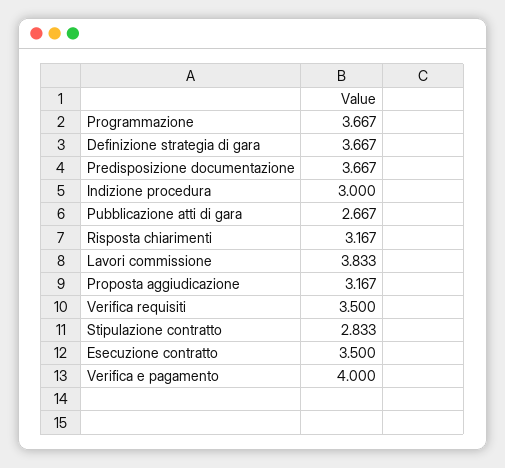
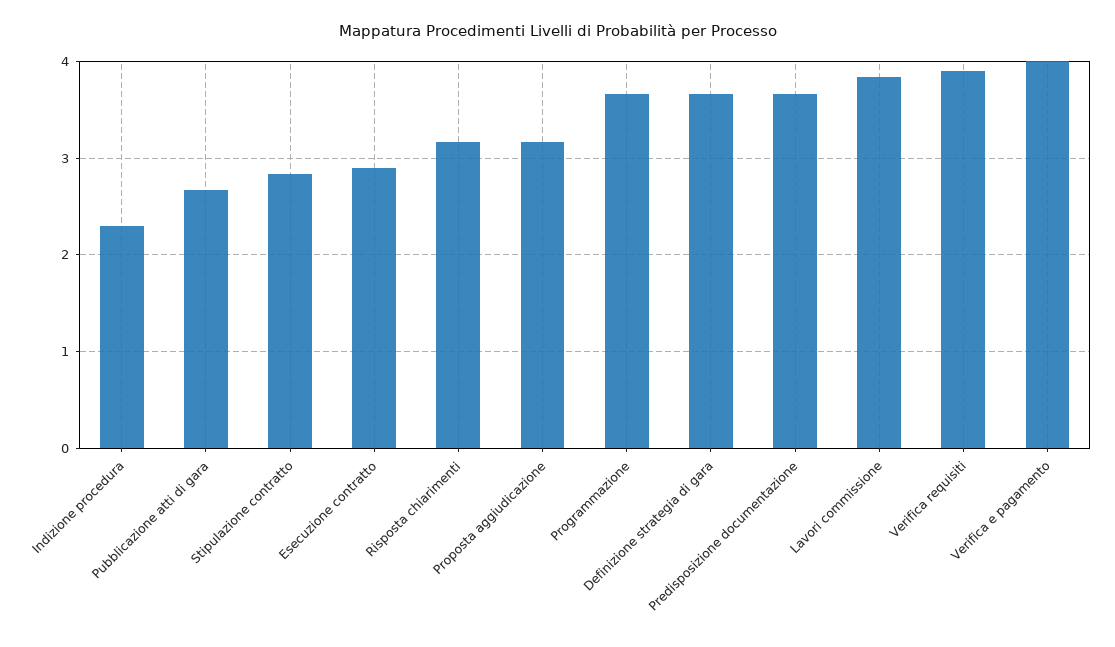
Indizione procedura: 3 -> 2.3
Verifica requisiti: 3.5 -> 3.9
Esecuzione contratto: 3.5 -> 2.9

